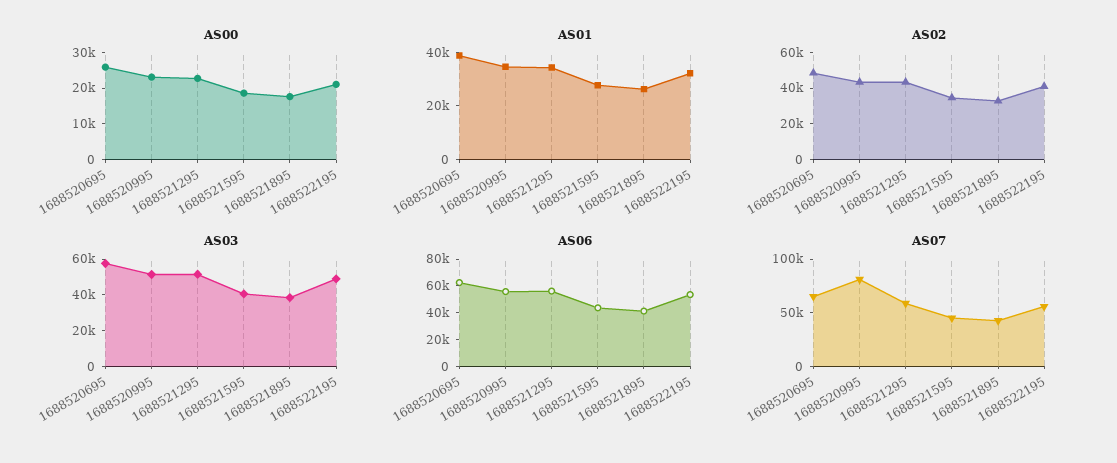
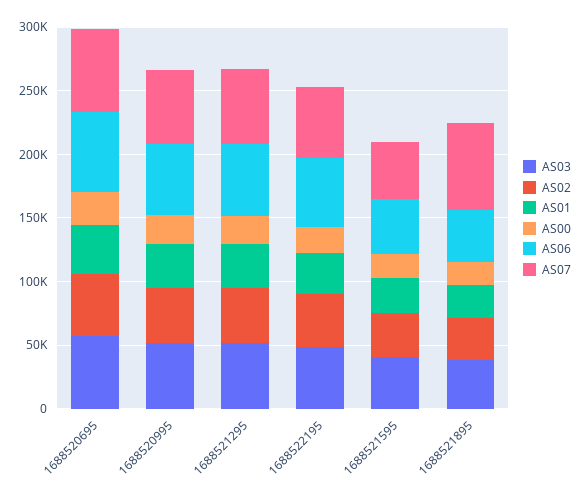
AS07, 1688520995: 80000 -> 60000
AS07, 1688521895: 40000 -> 70000

